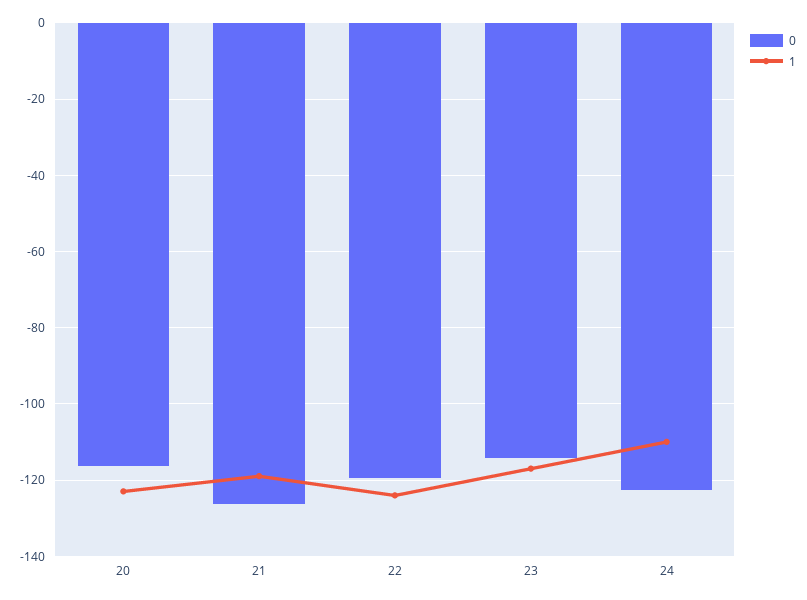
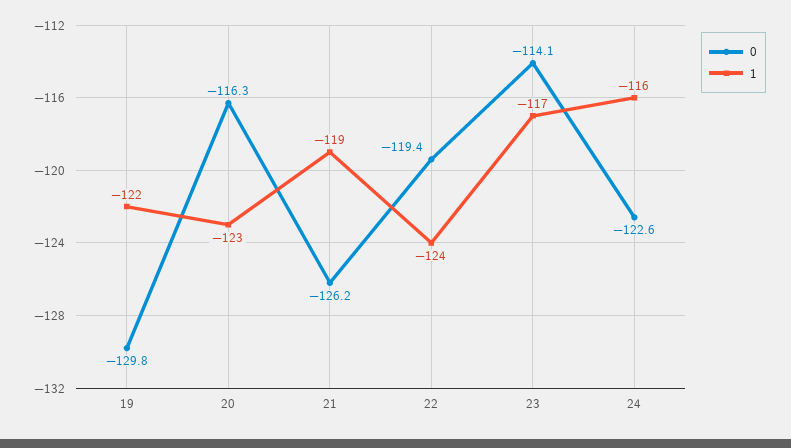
1, 24: -110 -> -116
0, 19: none -> -129.8
1, 19: none -> -122

